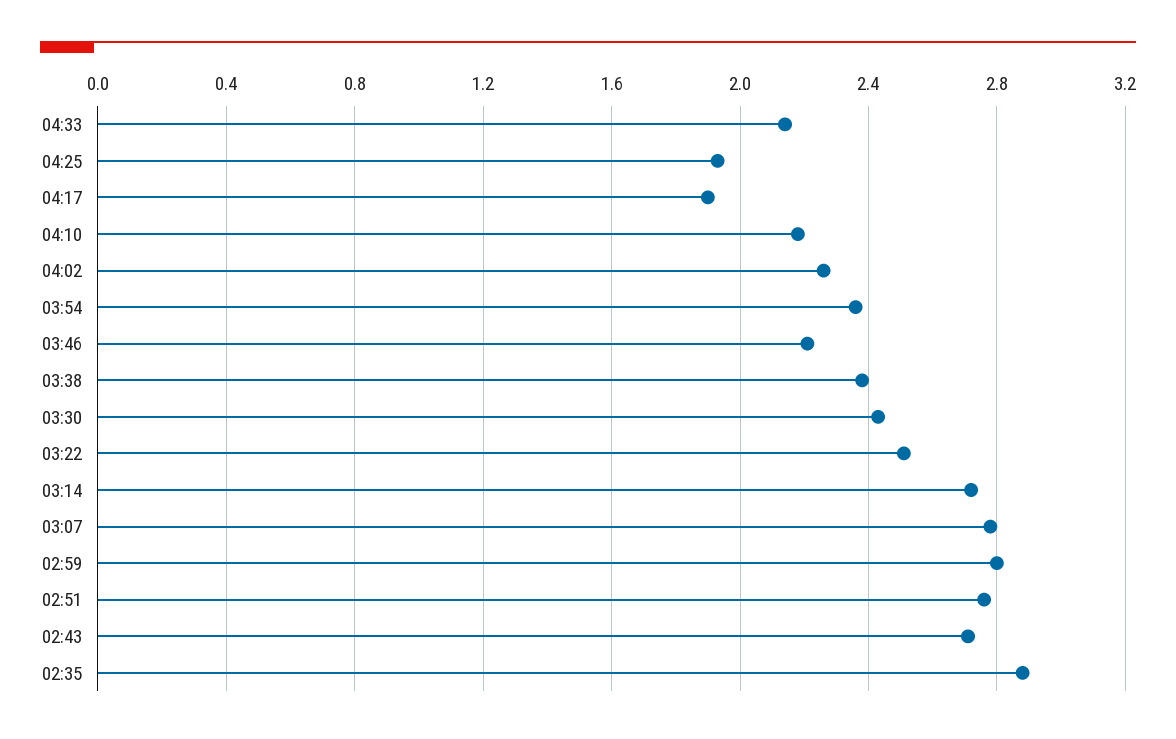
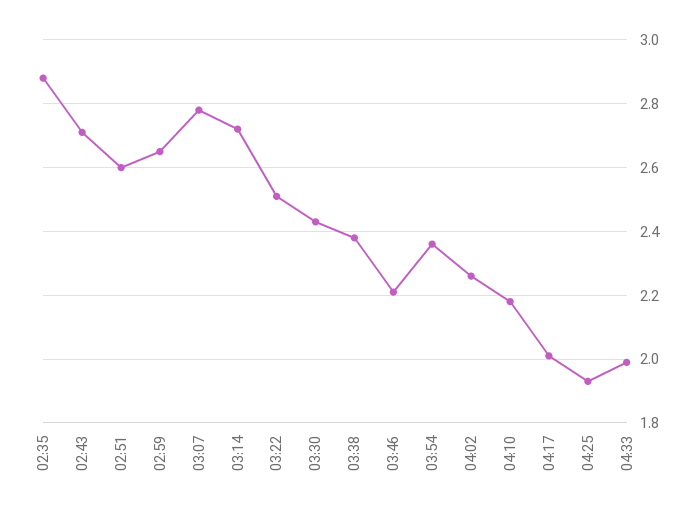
04:33: 2.15 -> 2
04:17: 1.9 -> 2
02:59: 2.8 -> 2.65
02:51: 2.75 -> 2.6

